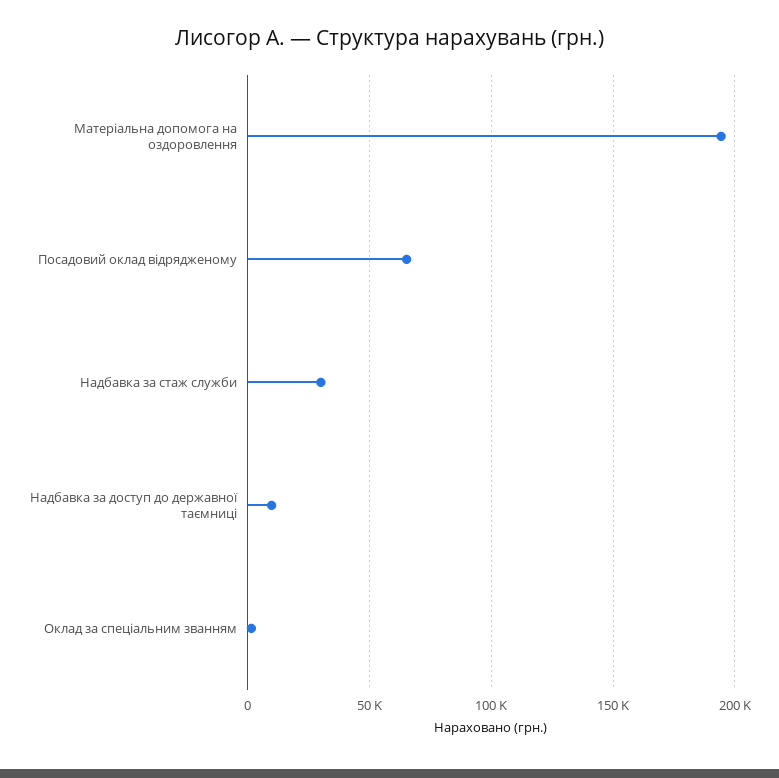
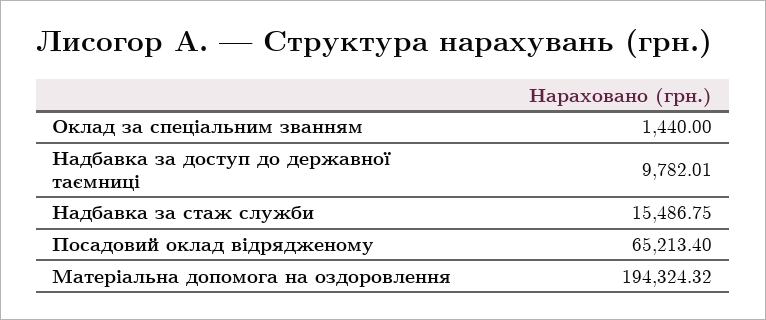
Надбавка за стаж служби: 30000 -> 15486.75

